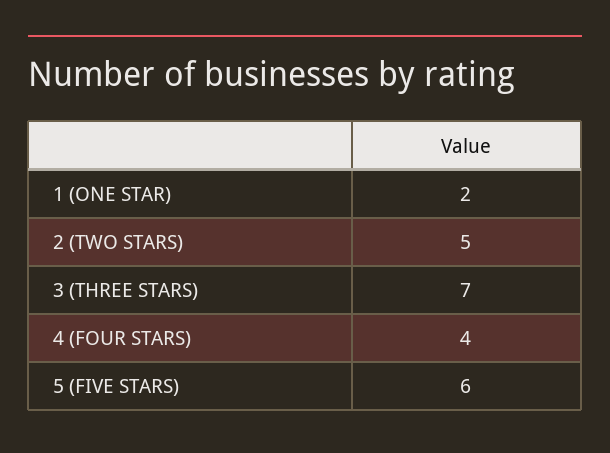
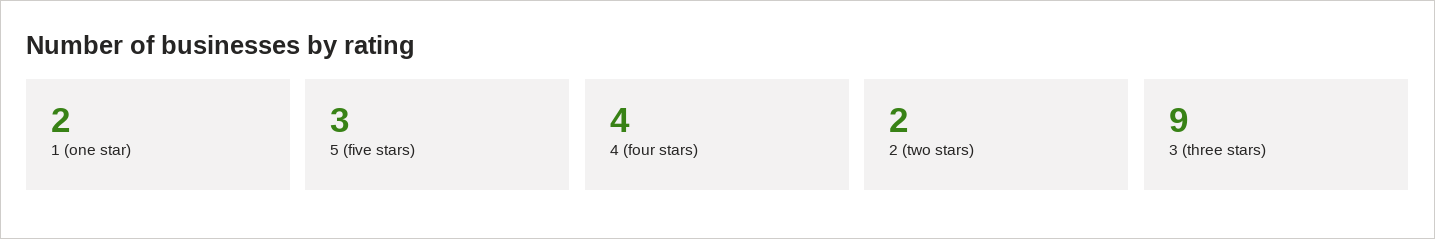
2 (TWO STARS): 5 -> 2
3 (THREE STARS): 7 -> 9
5 (FIVE STARS): 6 -> 3

